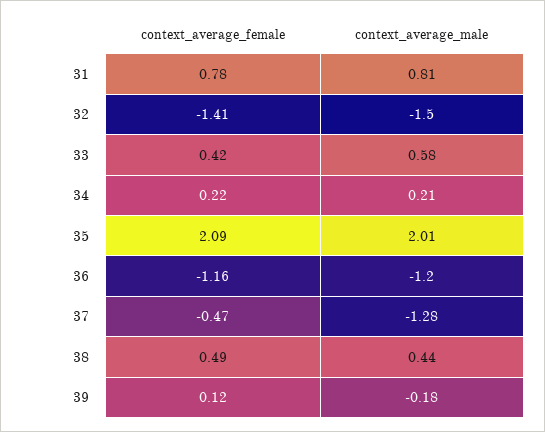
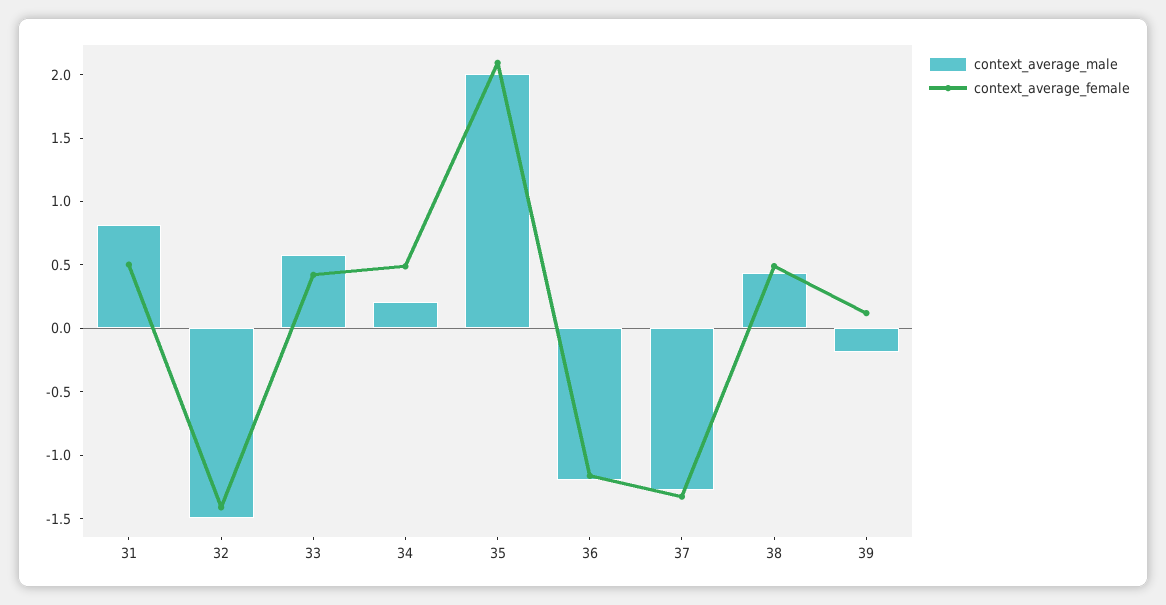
context_average_female, 31: 0.78 -> 0.5
context_average_female, 34: 0.22 -> 0.5
context_average_female, 37: -0.47 -> -1.3

